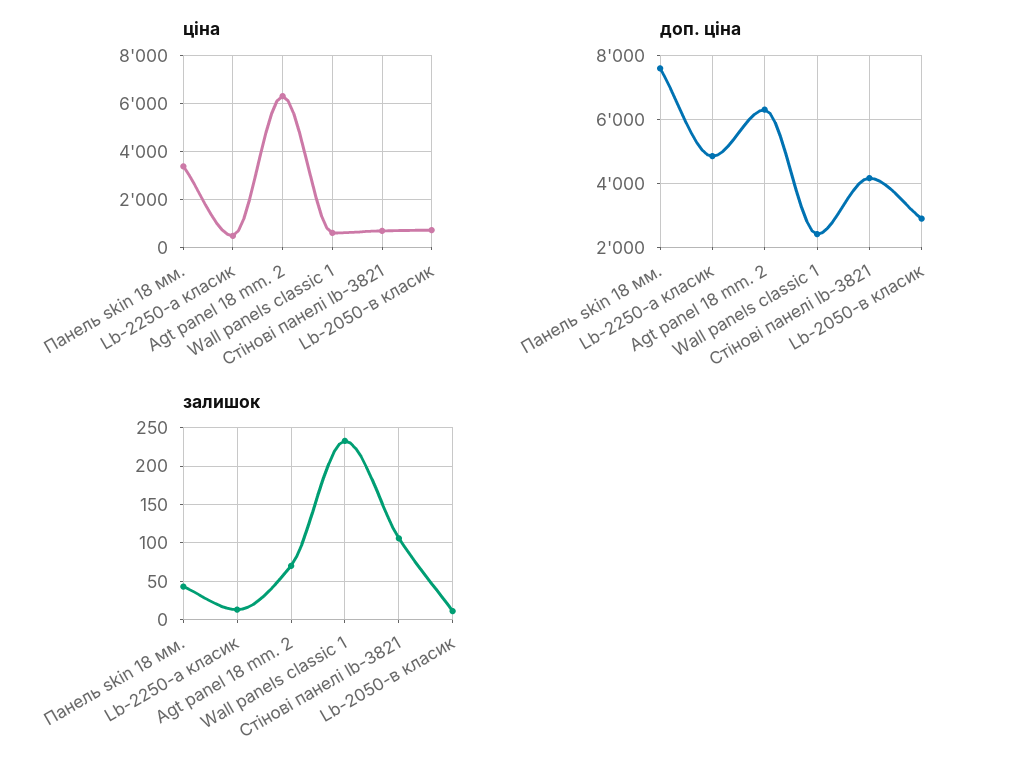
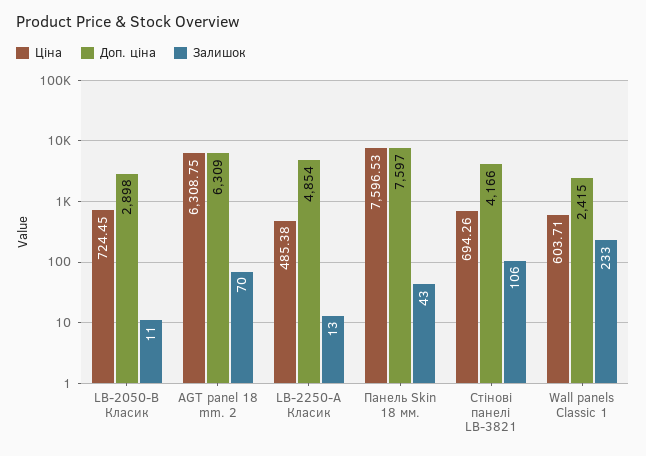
ціна, Панель skin 18 мм.: 3500 -> 7596.53

